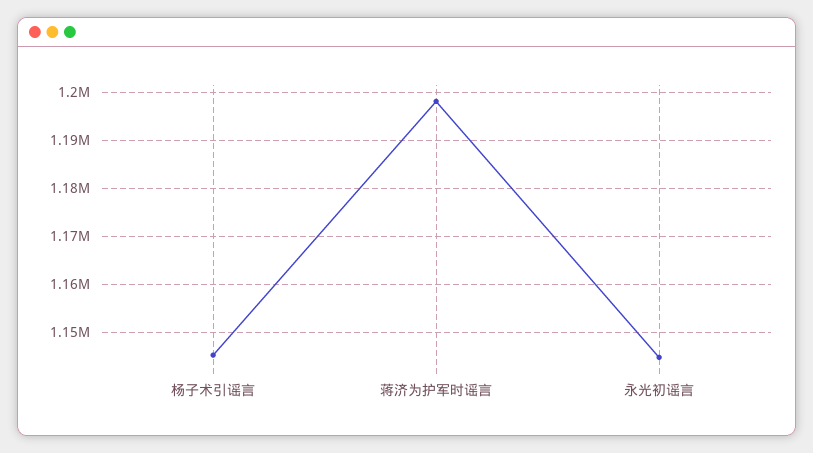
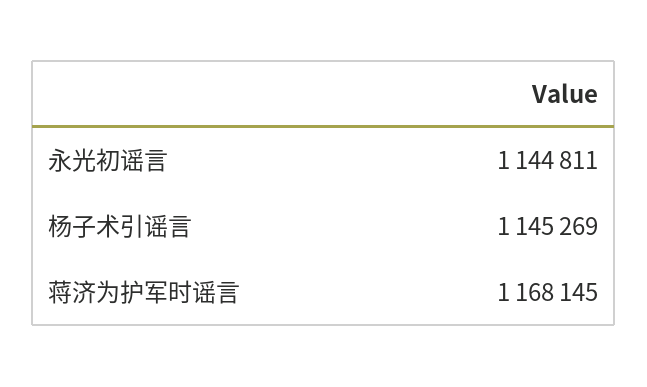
蒋济为护军时谣言: 1198000 -> 1168145

